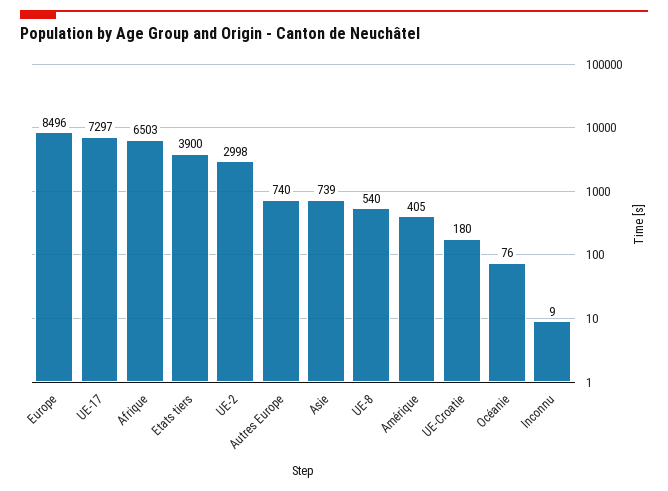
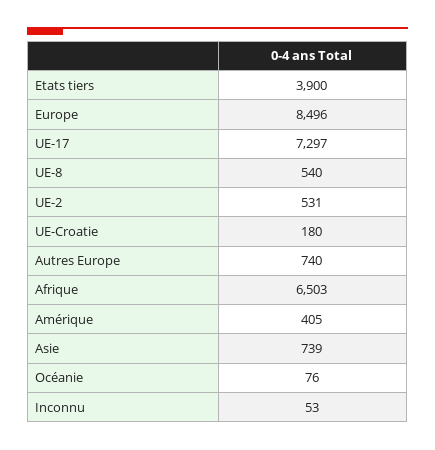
UE-2: 2998 -> 531
Inconnu: 9 -> 53

